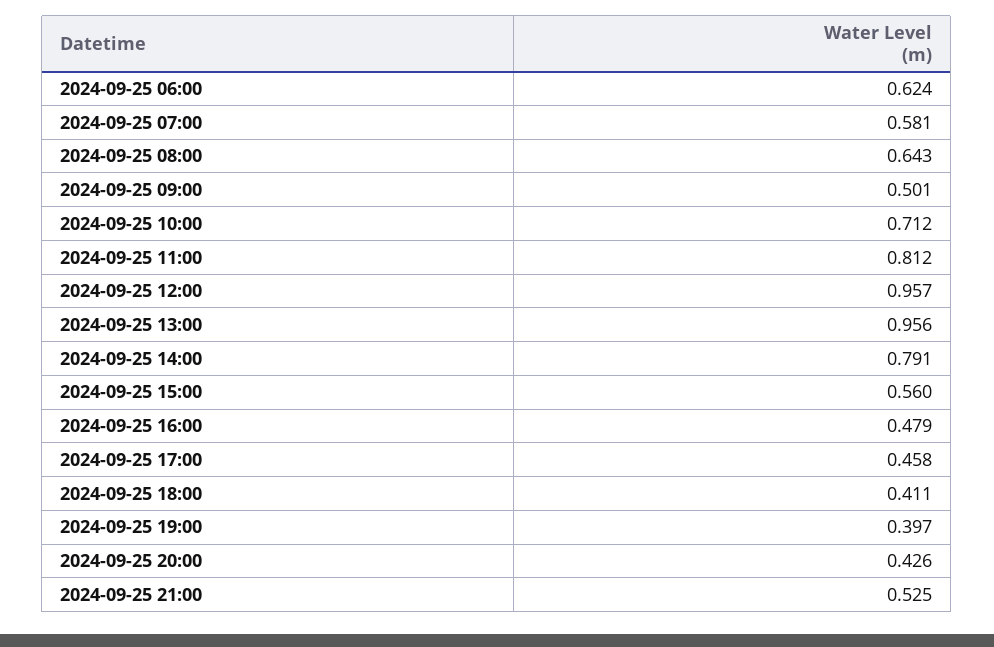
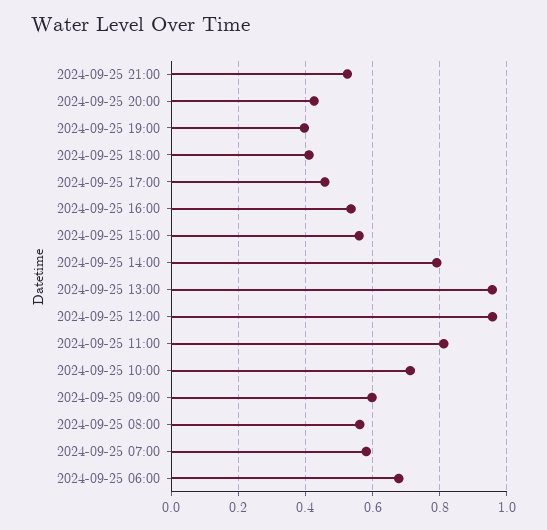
2024-09-25 06:00: 0.624 -> 0.68
2024-09-25 08:00: 0.643 -> 0.56
2024-09-25 09:00: 0.501 -> 0.6
2024-09-25 16:00: 0.479 -> 0.54

